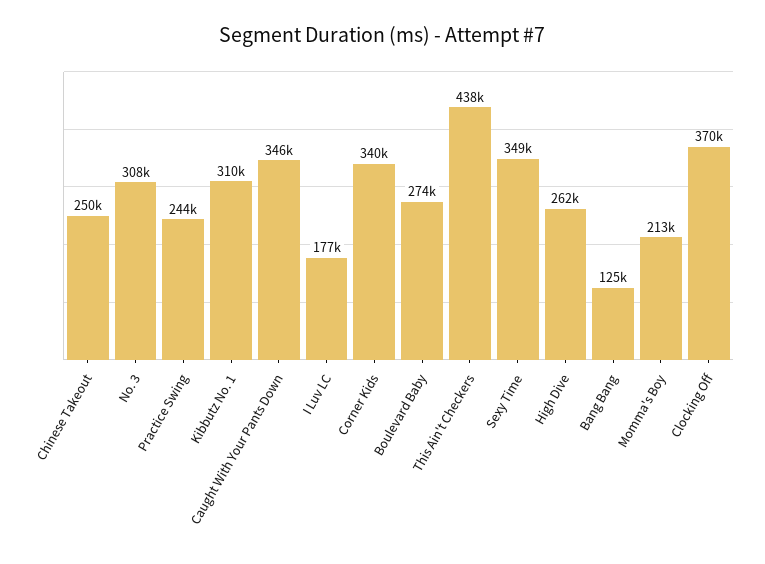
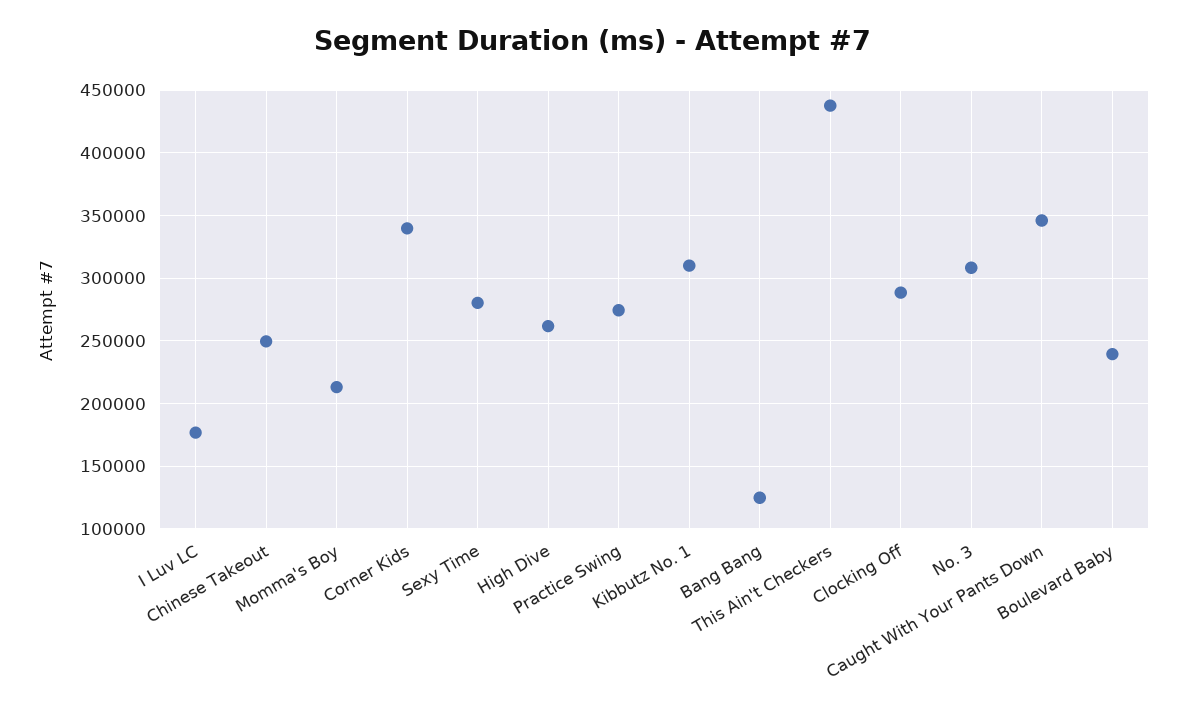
Practice Swing: 244000 -> 275000
Boulevard Baby: 274000 -> 240000
Sexy Time: 349000 -> 280000
Clocking Off: 370000 -> 290000

